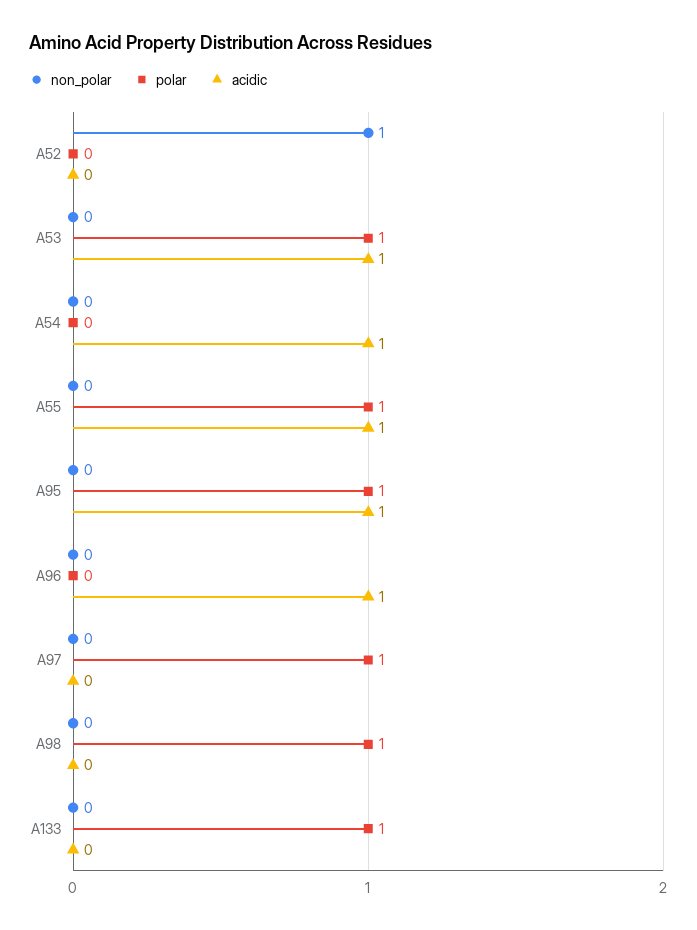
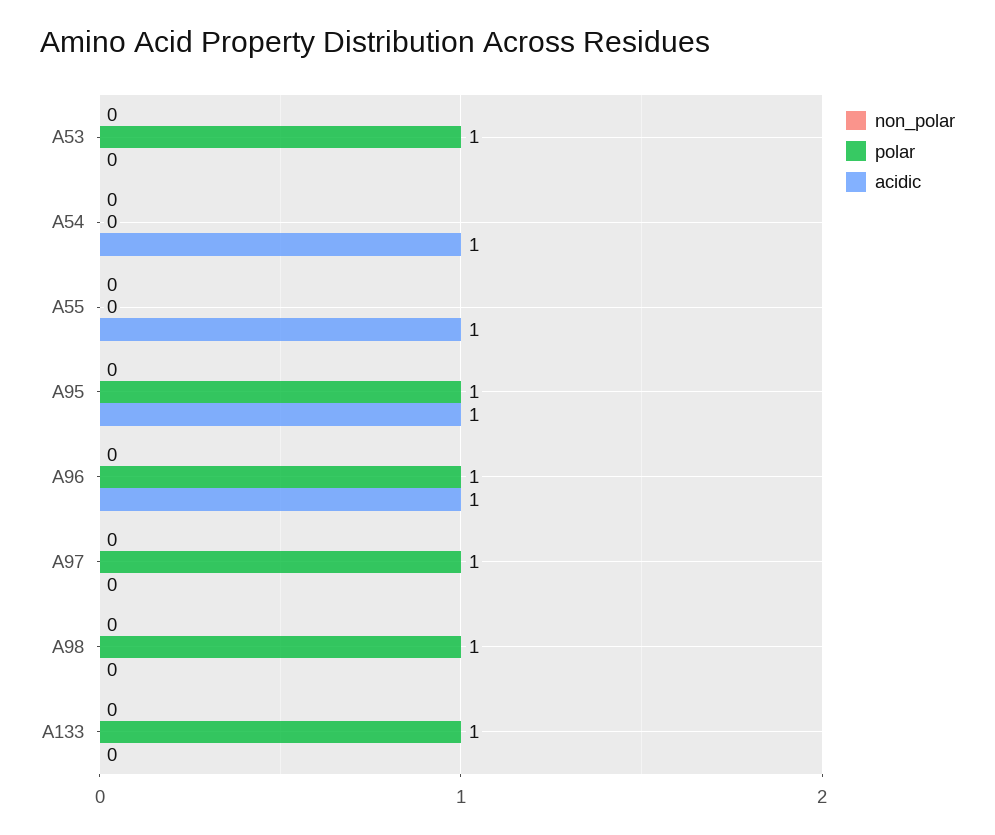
non_polar, A52: 1 -> none
polar, A52: 0 -> none
acidic, A52: 0 -> none
acidic, A53: 1 -> 0
polar, A55: 1 -> 0
polar, A96: 0 -> 1

